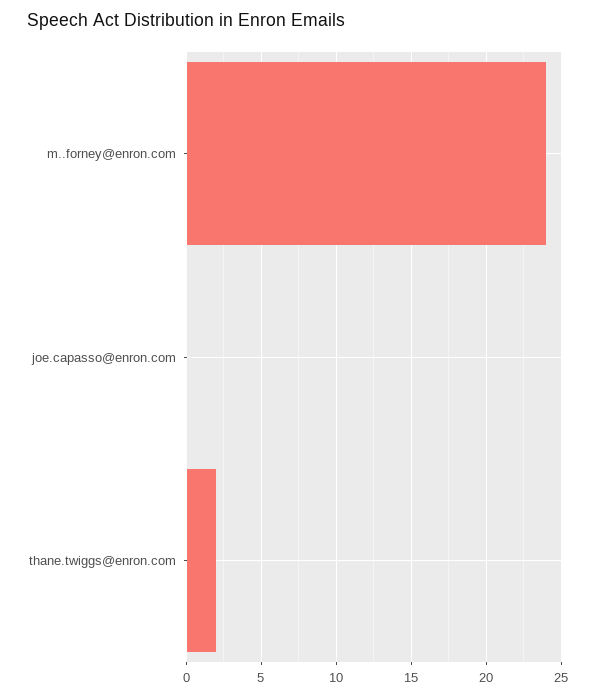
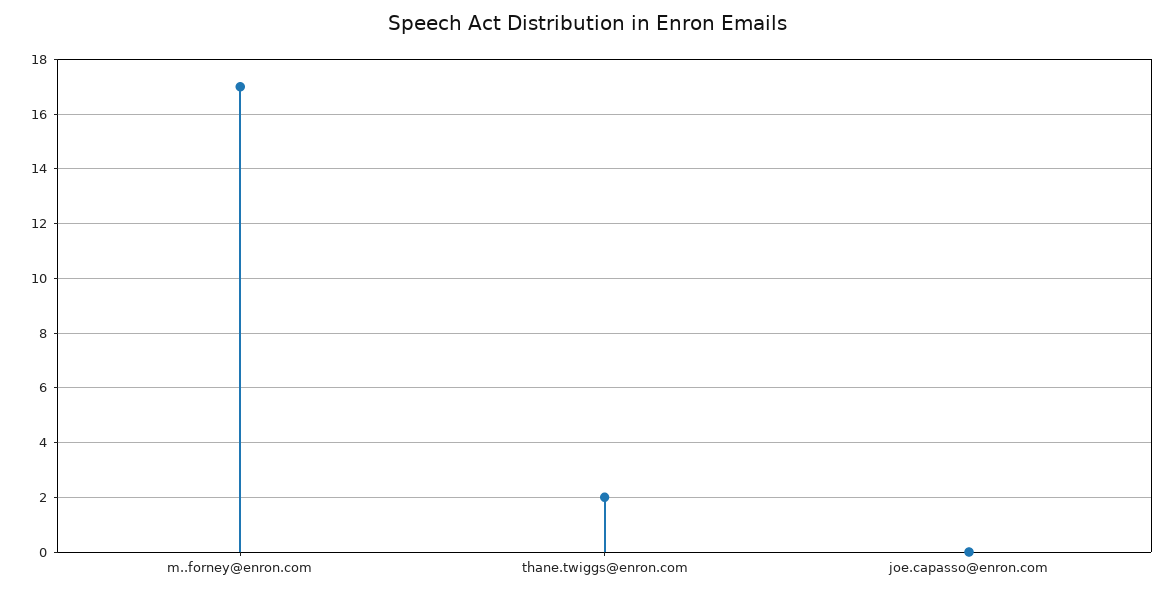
m..forney@enron.com: 24 -> 17

